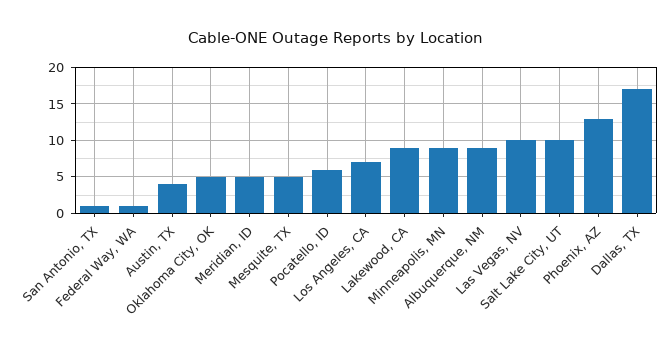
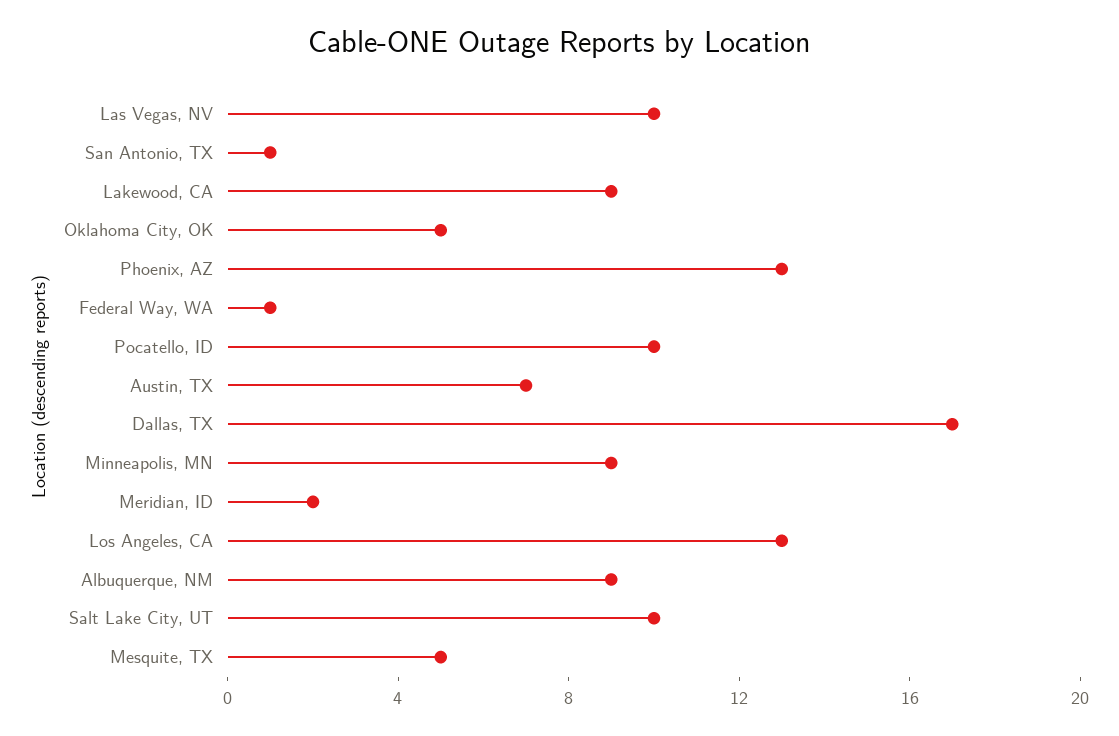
Austin, TX: 4 -> 7
Meridian, ID: 5 -> 2
Pocatello, ID: 6 -> 10
Los Angeles, CA: 7 -> 13

